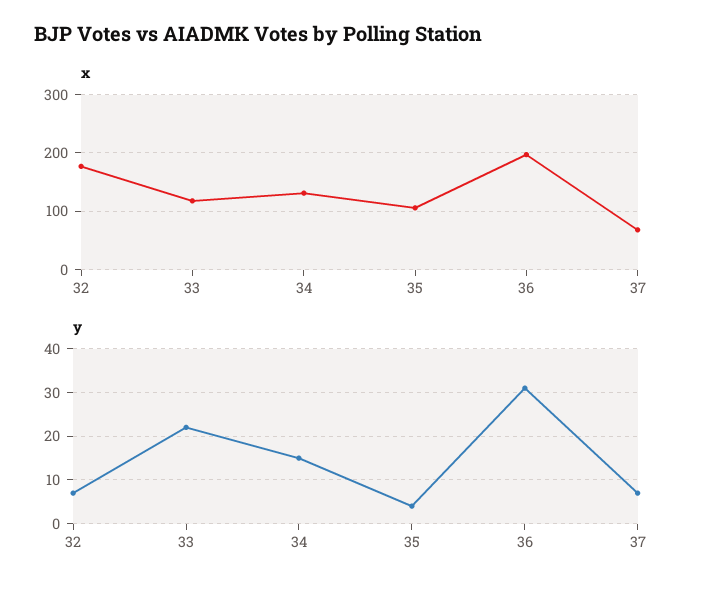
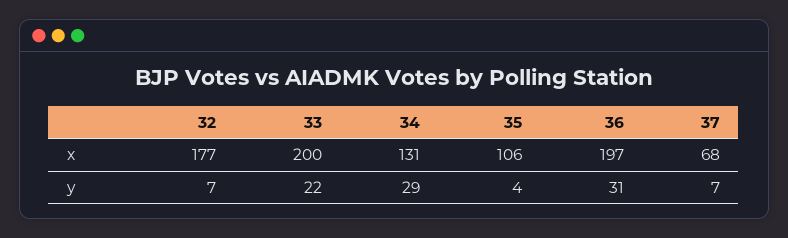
x, 33: 120 -> 200
y, 34: 15 -> 29

